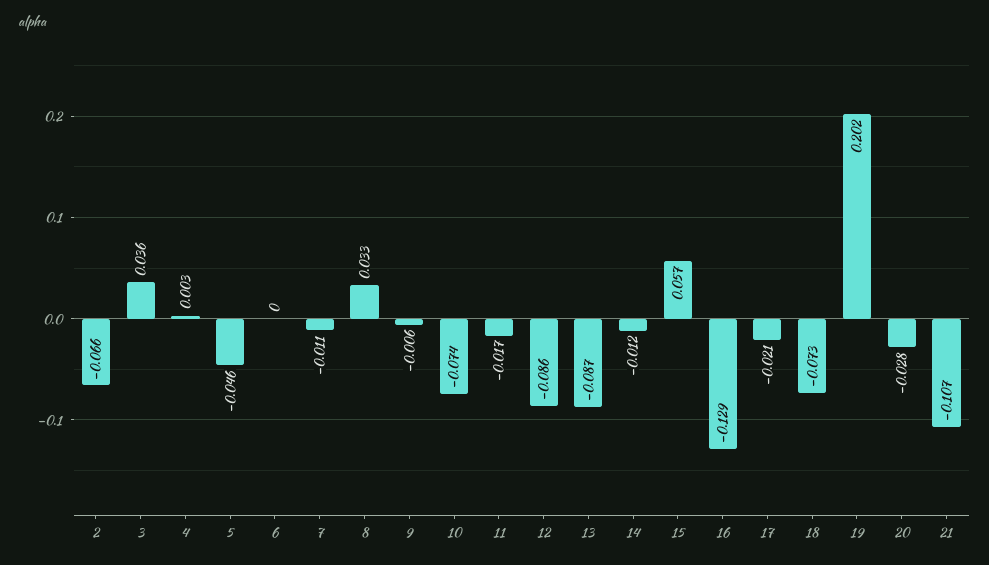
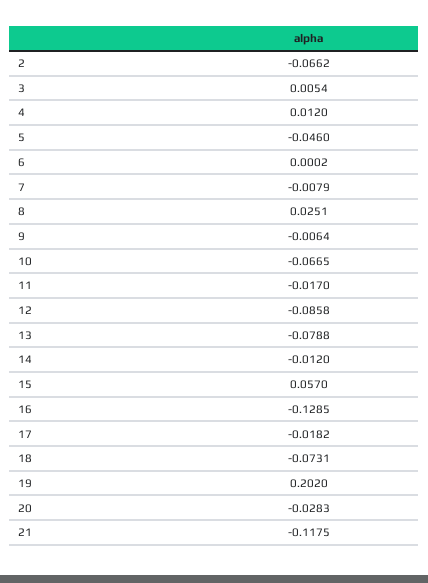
3: 0.036 -> 0.0054
4: 0.003 -> 0.012
7: -0.011 -> -0.0079
8: 0.033 -> 0.0251
10: -0.074 -> -0.0665
13: -0.087 -> -0.0788
17: -0.021 -> -0.0182
21: -0.107 -> -0.1175

